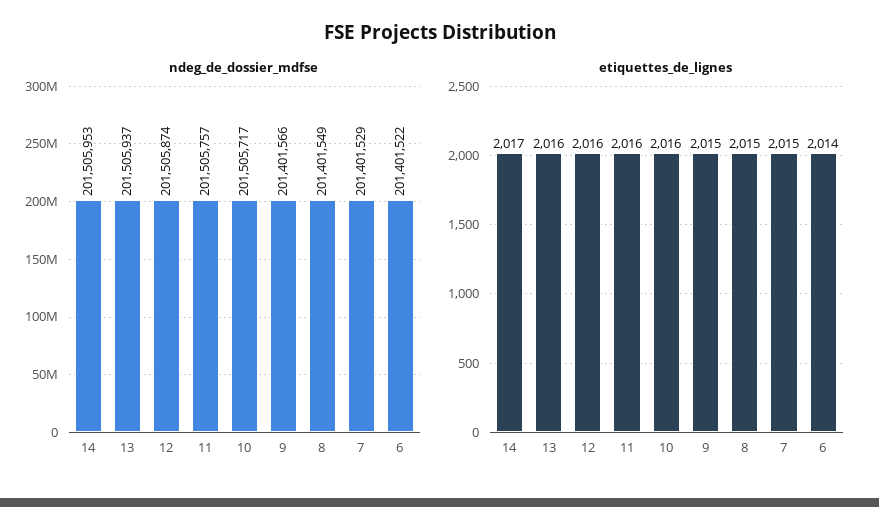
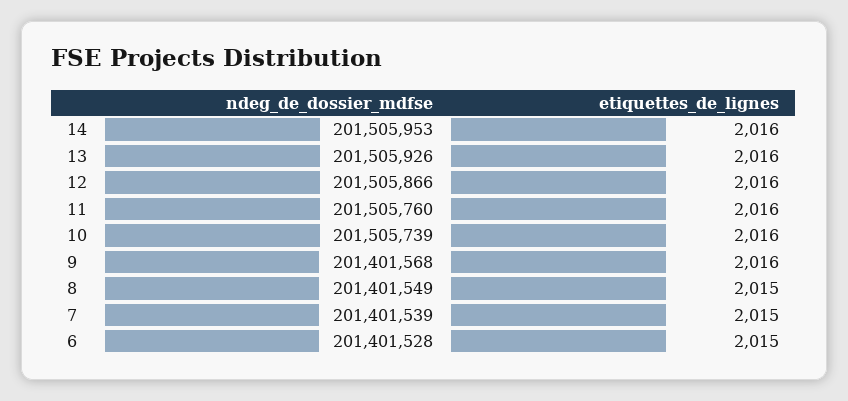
ndeg_de_dossier_mdfse, 13: 201505937 -> 201505926
ndeg_de_dossier_mdfse, 12: 201505874 -> 201505866
ndeg_de_dossier_mdfse, 11: 201505757 -> 201505760
ndeg_de_dossier_mdfse, 10: 201505717 -> 201505739
ndeg_de_dossier_mdfse, 9: 201401566 -> 201401568
ndeg_de_dossier_mdfse, 7: 201401529 -> 201401539
ndeg_de_dossier_mdfse, 6: 201401522 -> 201401528
etiquettes_de_lignes, 14: 2017 -> 2016
etiquettes_de_lignes, 9: 2015 -> 2016
etiquettes_de_lignes, 6: 2014 -> 2015

